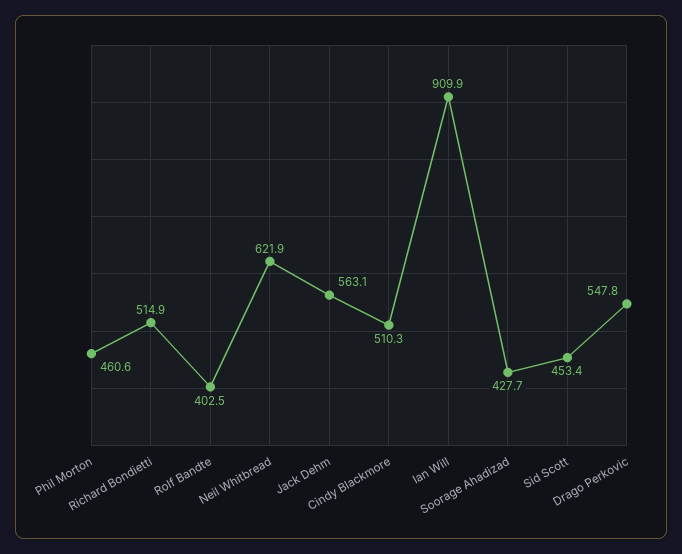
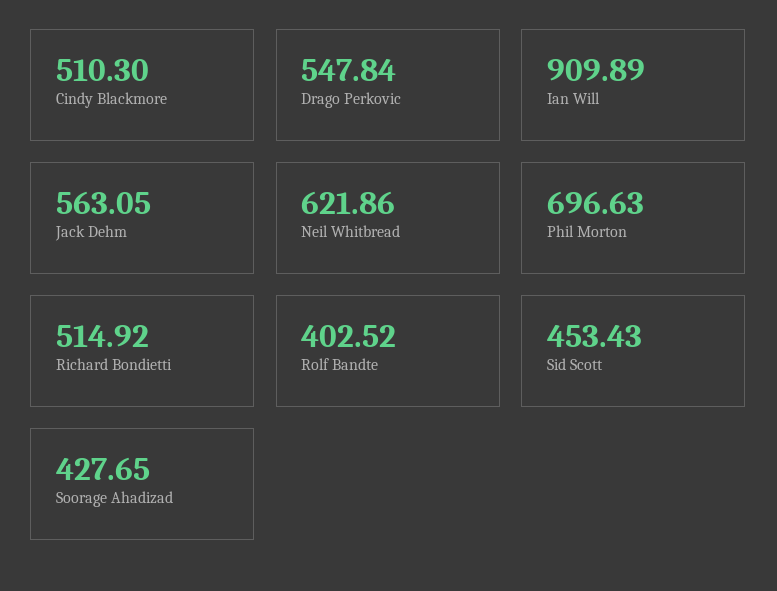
Phil Morton: 460.6 -> 696.63

